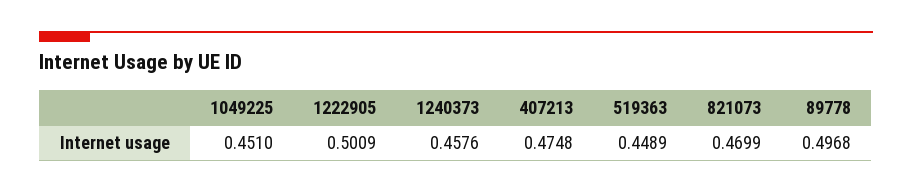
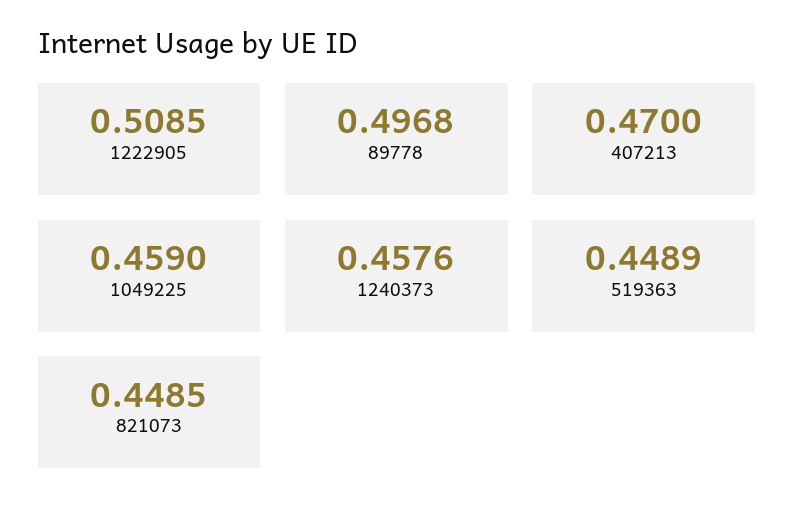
1049225: 0.451 -> 0.459
1222905: 0.5009 -> 0.5085
407213: 0.4748 -> 0.47
821073: 0.4699 -> 0.4485

